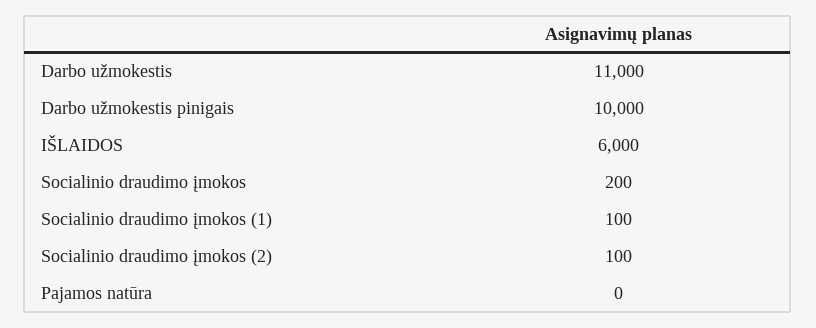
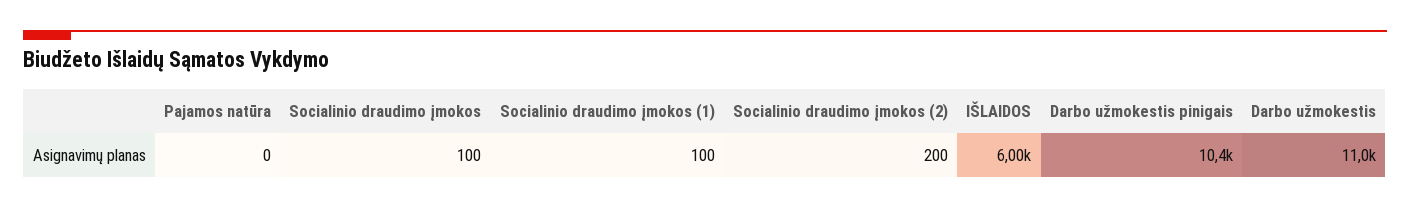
Darbo užmokestis pinigais: 10000 -> 10400
Socialinio draudimo įmokos: 200 -> 100
Socialinio draudimo įmokos (2): 100 -> 200

